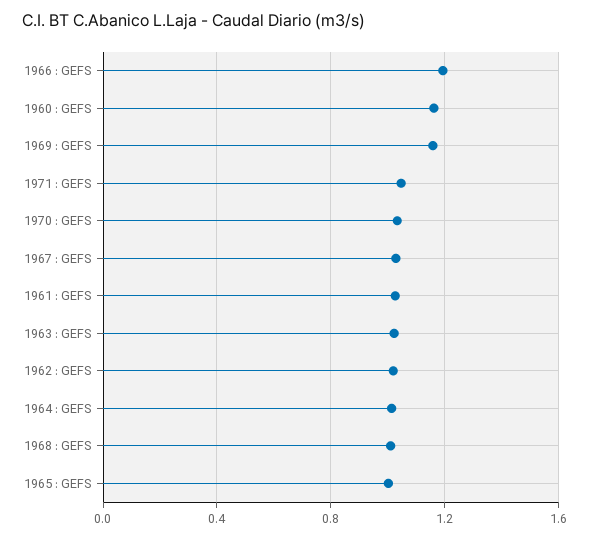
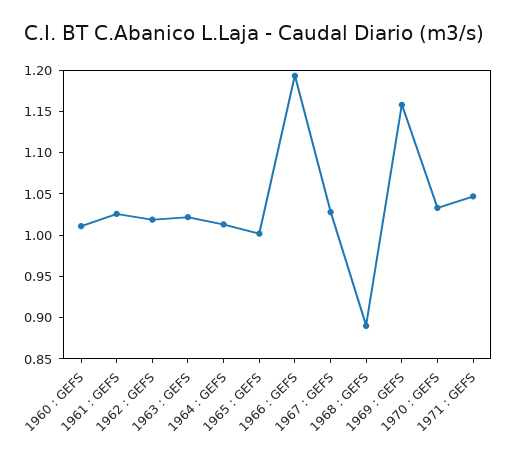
1960 : GEFS: 1.15 -> 1.01
1968 : GEFS: 1 -> 0.89

